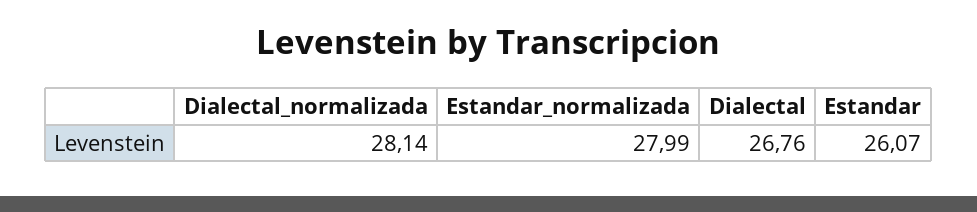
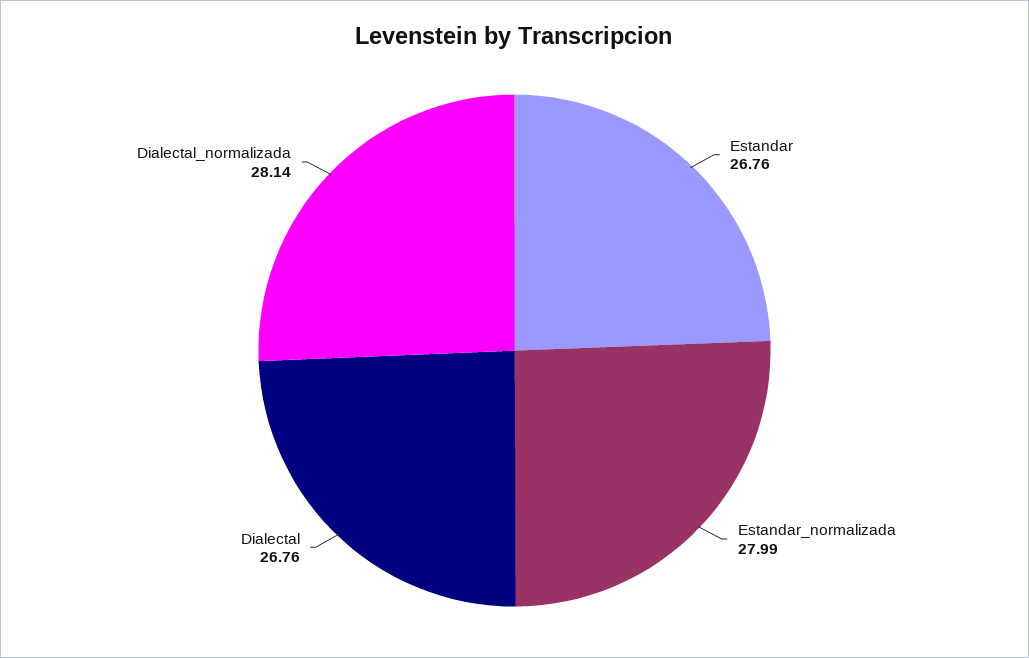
Estandar: 26.07 -> 26.76

